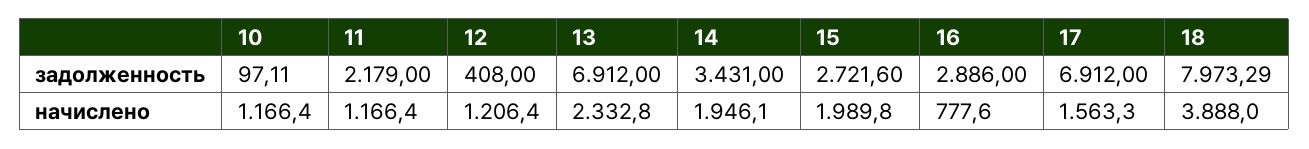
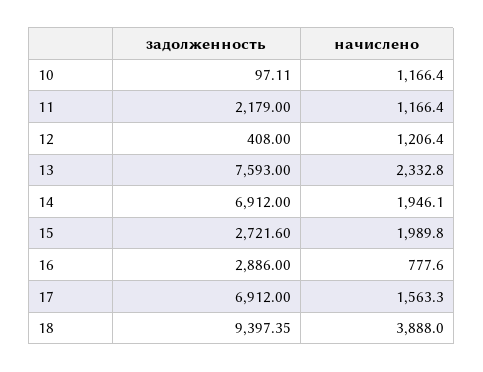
13, задолженность: 6912 -> 7593
14, задолженность: 3431 -> 6912
18, задолженность: 7973.29 -> 9397.35

